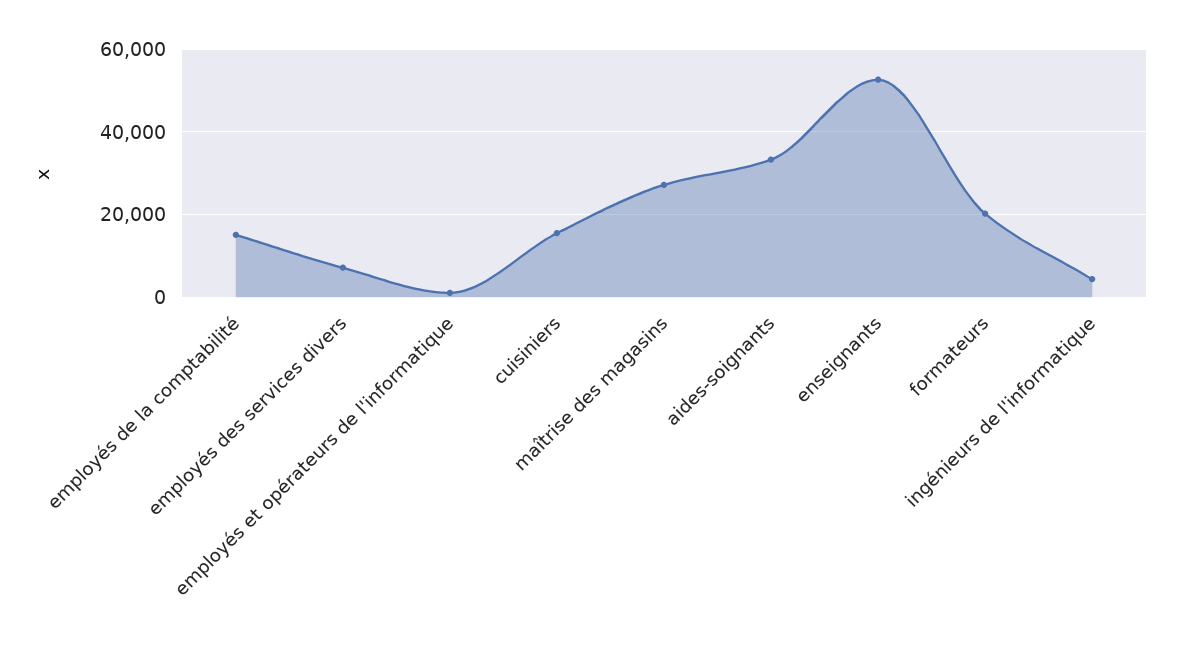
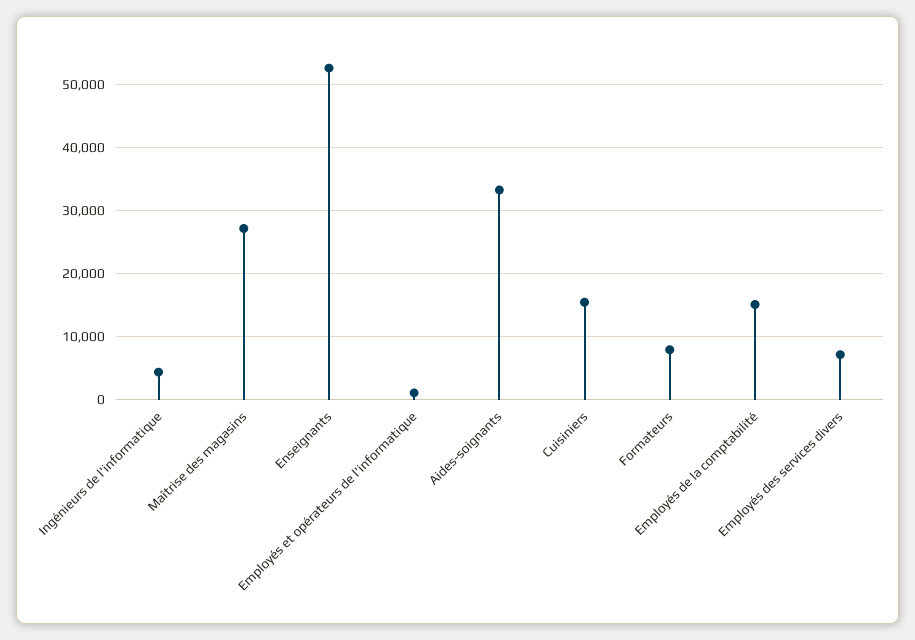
formateurs: 20000 -> 8000

